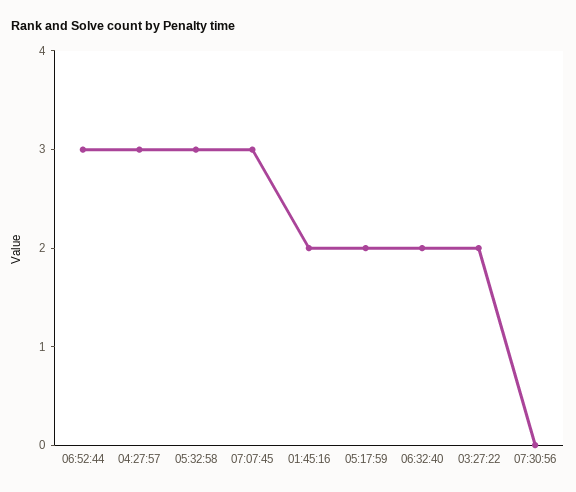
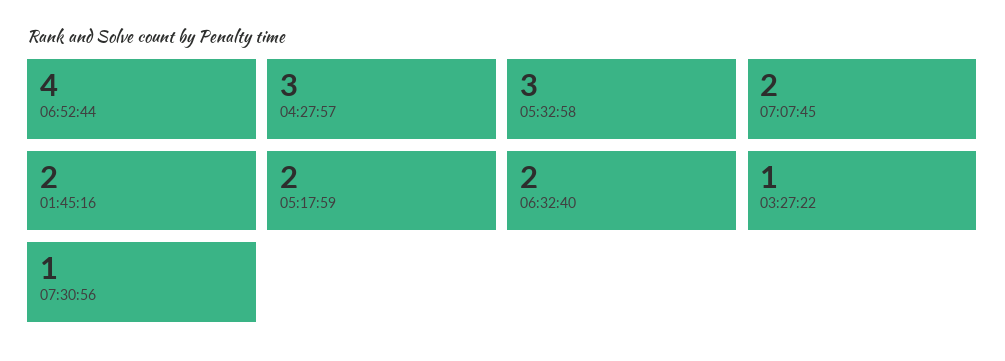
06:52:44: 3 -> 4
07:07:45: 3 -> 2
03:27:22: 2 -> 1
07:30:56: 0 -> 1

